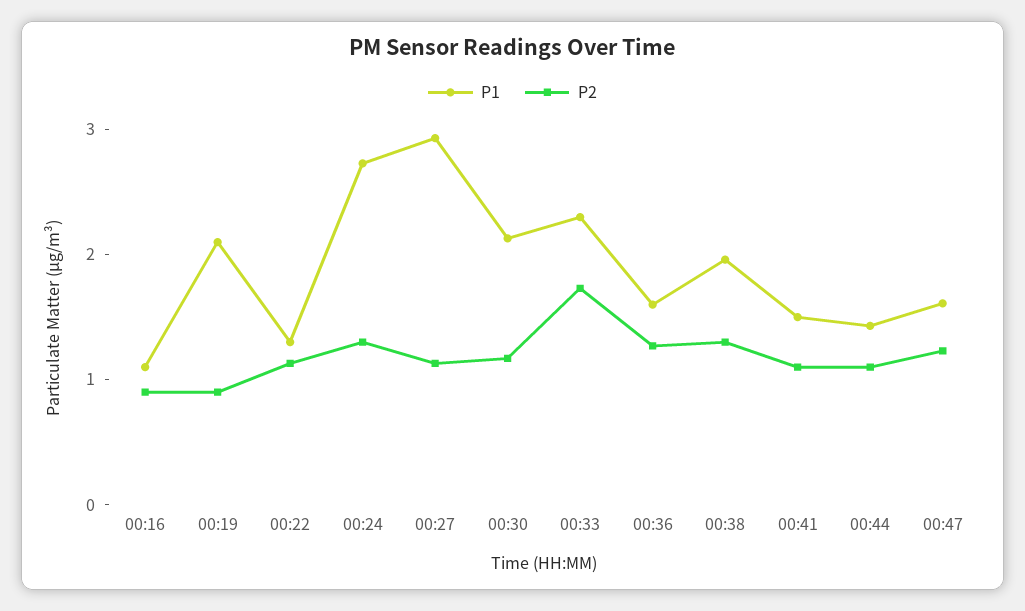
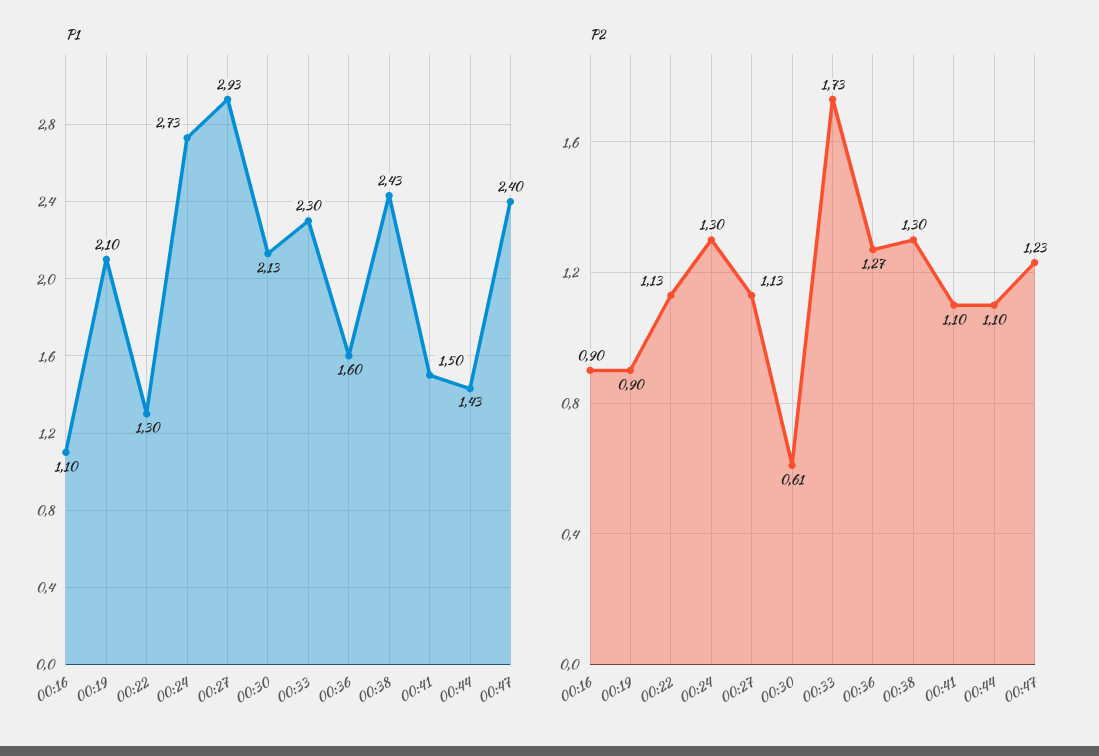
P2, 00:30: 1.2 -> 0.61
P1, 00:38: 2 -> 2.43
P1, 00:47: 1.6 -> 2.4

